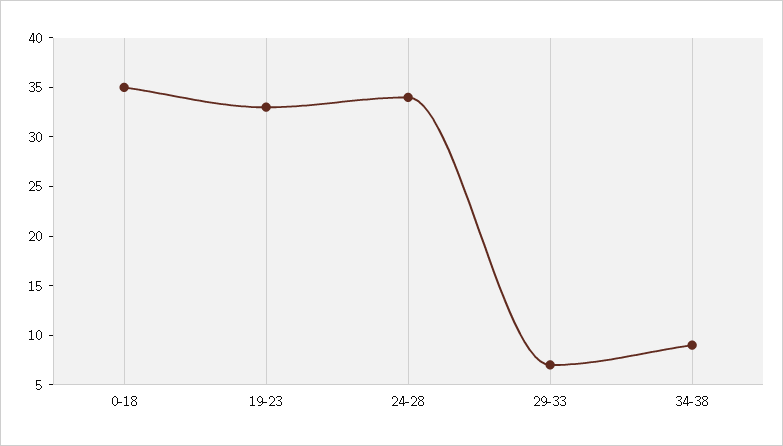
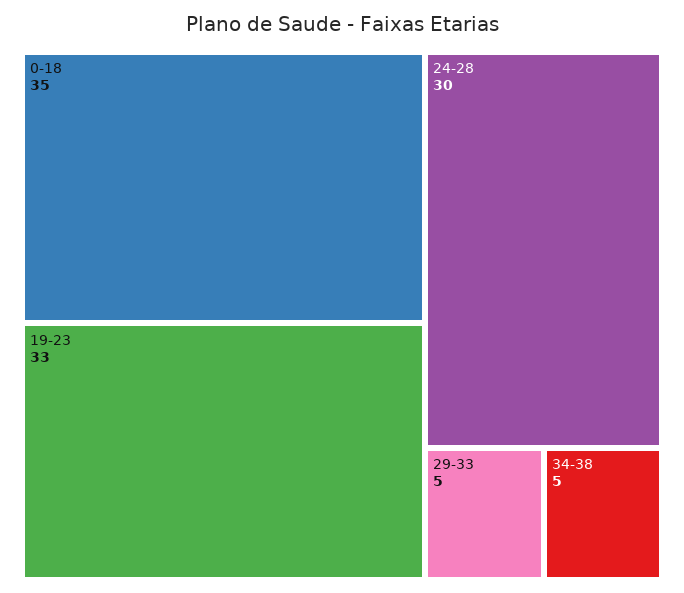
24-28: 34 -> 30
29-33: 7 -> 5
34-38: 9 -> 5

